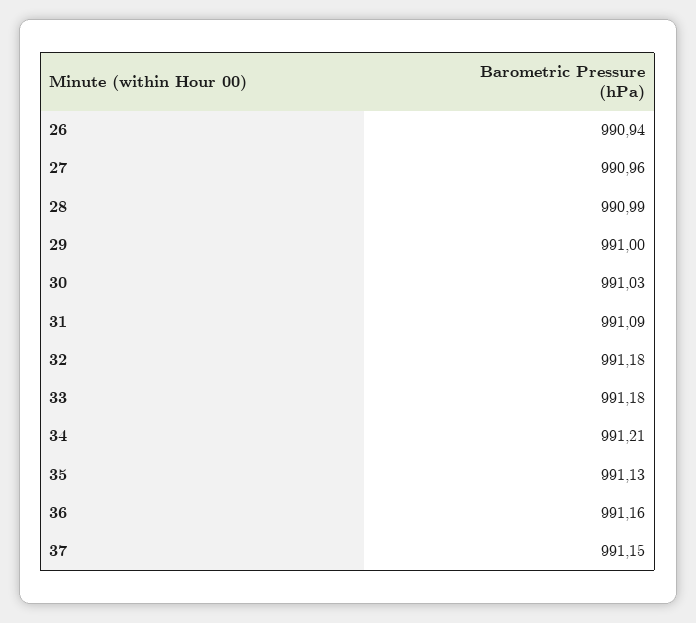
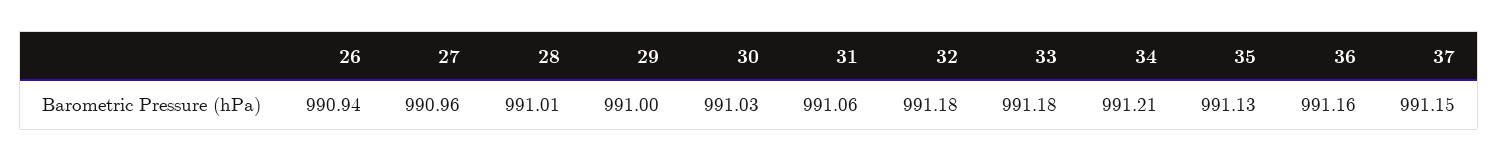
28: 990.99 -> 991.01
31: 991.09 -> 991.06

